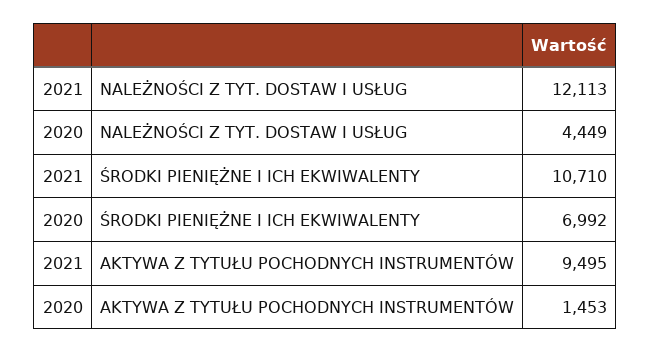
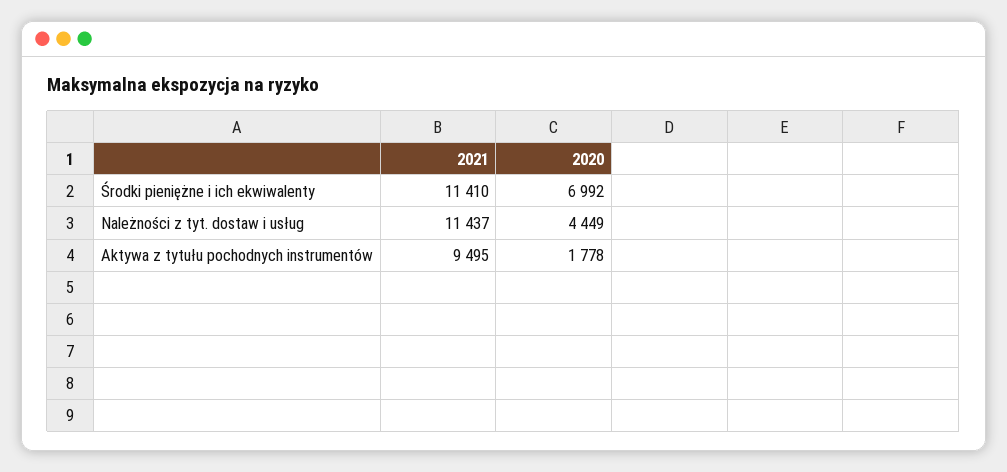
2021, NALEŻNOŚCI Z TYT. DOSTAW I USŁUG: 12113 -> 11437
2021, ŚRODKI PIENIĘŻNE I ICH EKWIWALENTY: 10710 -> 11410
2020, AKTYWA Z TYTUŁU POCHODNYCH INSTRUMENTÓW: 1453 -> 1778

